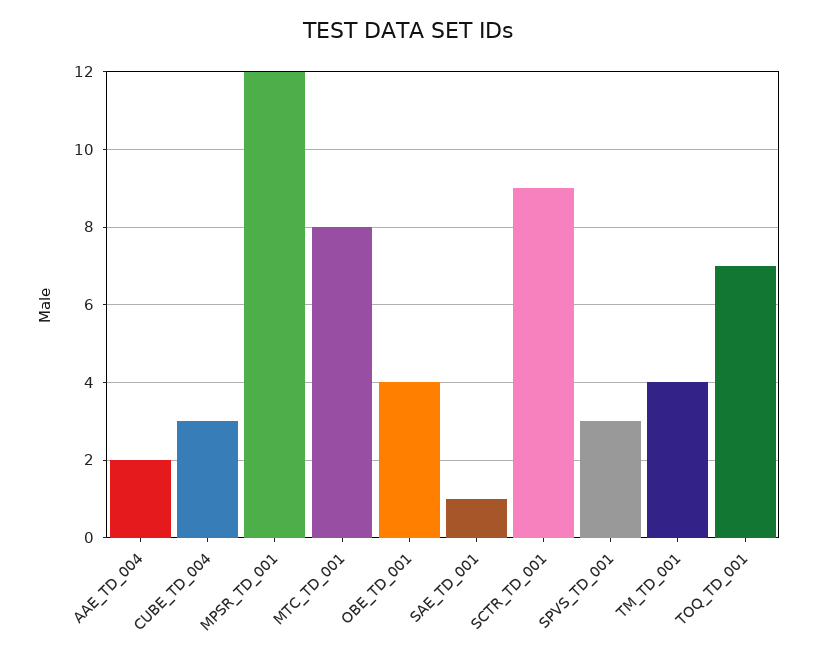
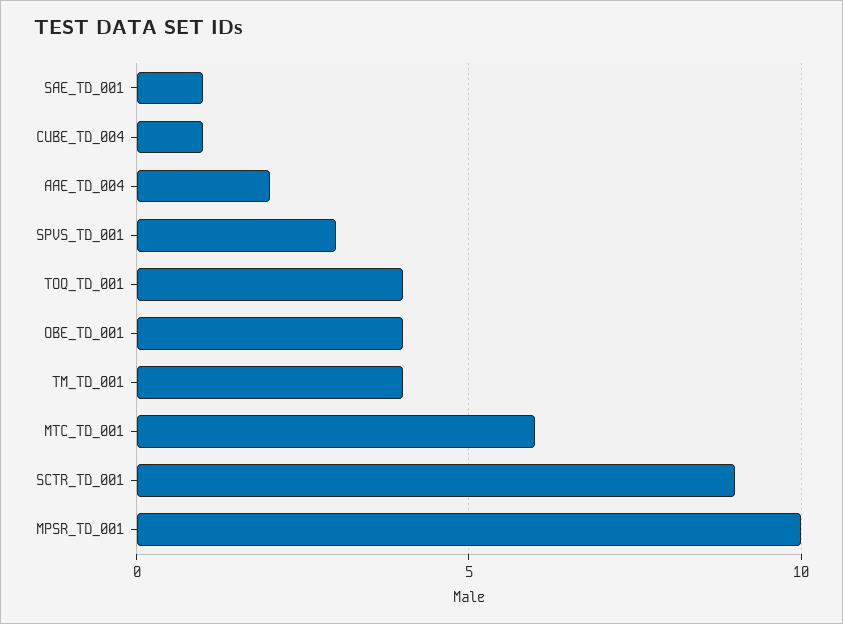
CUBE_TD_004: 3 -> 1
MPSR_TD_001: 12 -> 10
MTC_TD_001: 8 -> 6
TOQ_TD_001: 7 -> 4

